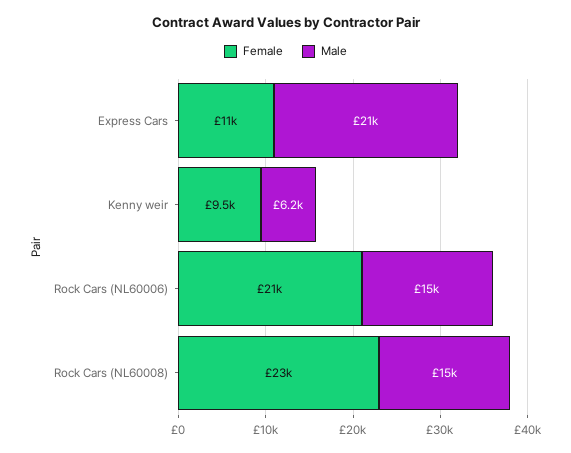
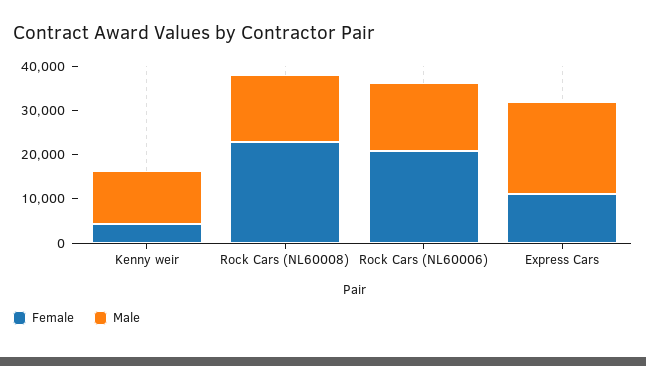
Female, Kenny weir: 9500 -> 4000
Male, Kenny weir: 6200 -> 12000

